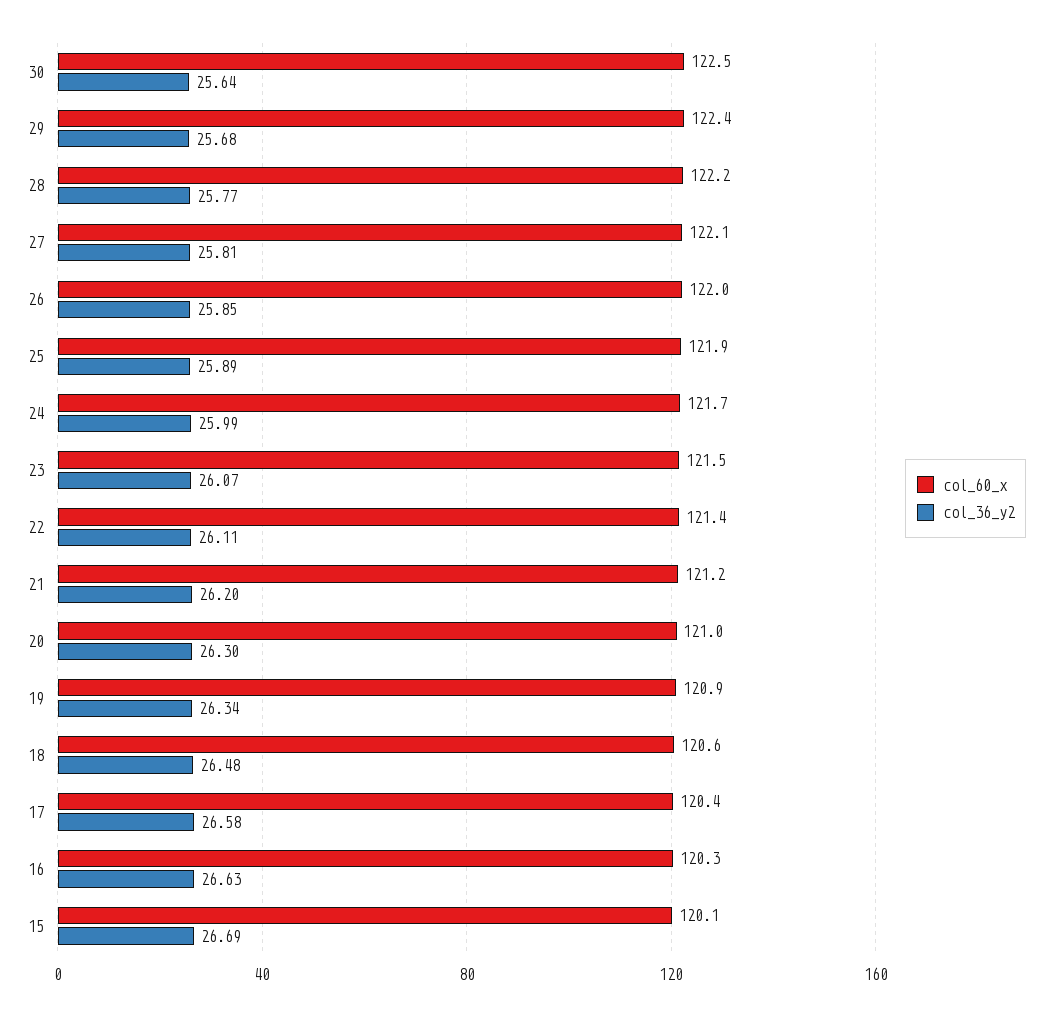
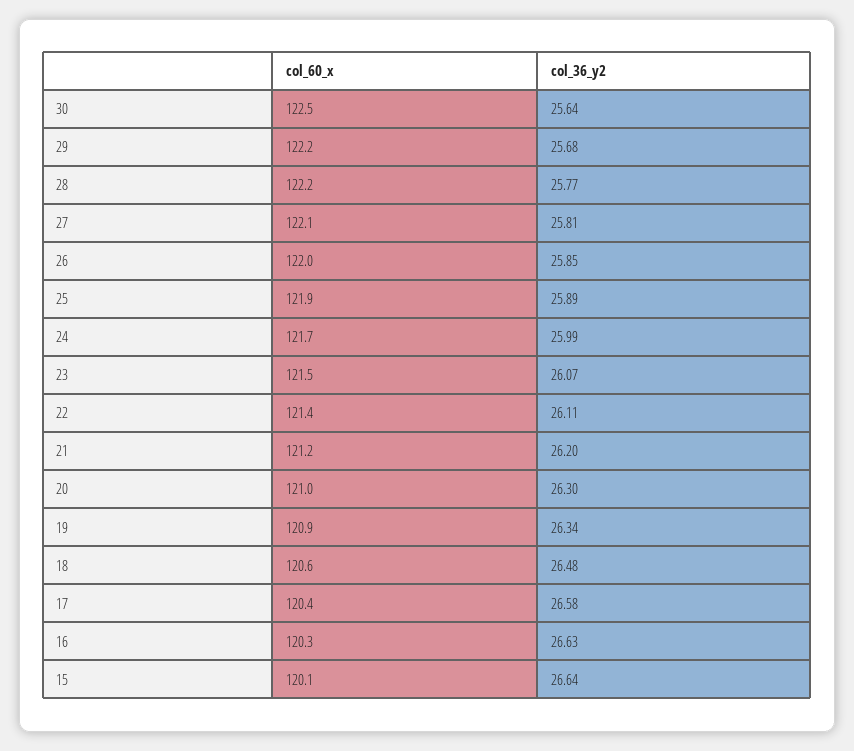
col_60_x, 29: 122.4 -> 122.2
col_36_y2, 15: 26.69 -> 26.64

